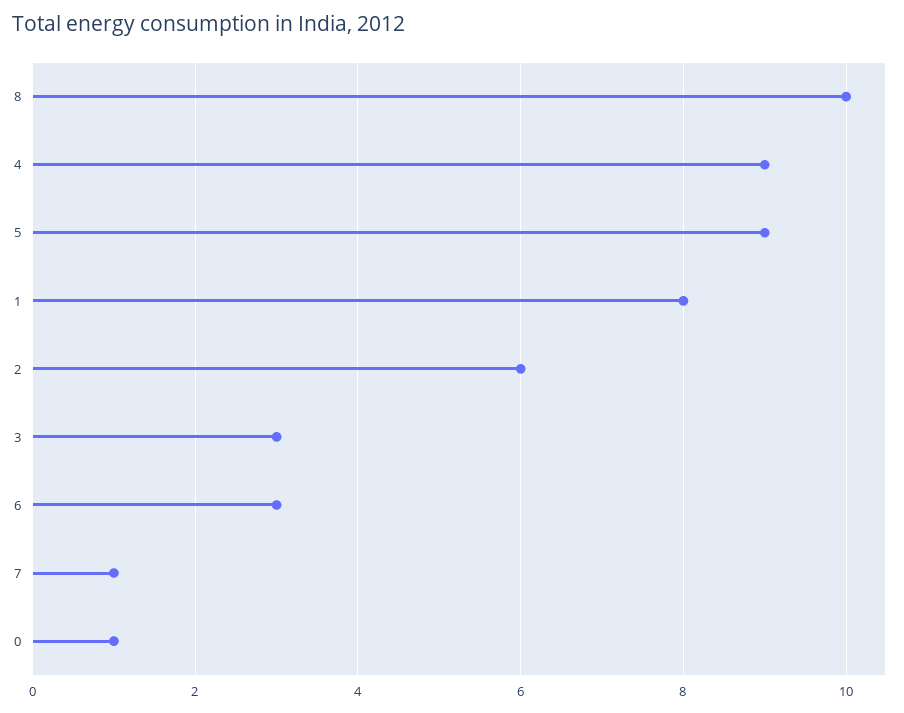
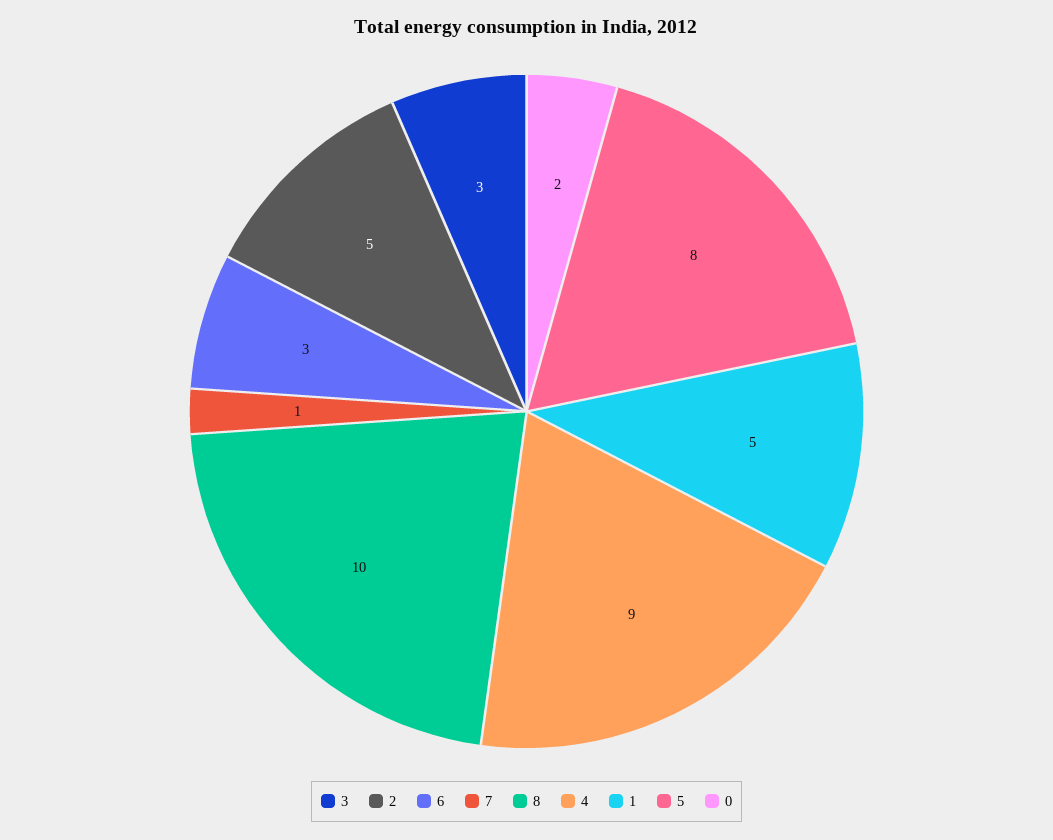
5: 9 -> 8
1: 8 -> 5
2: 6 -> 5
0: 1 -> 2

